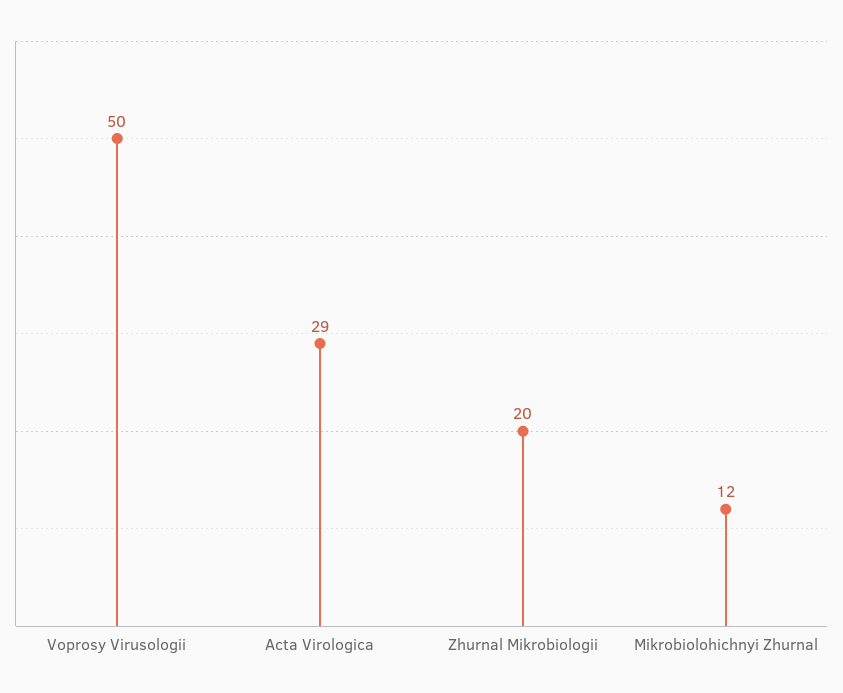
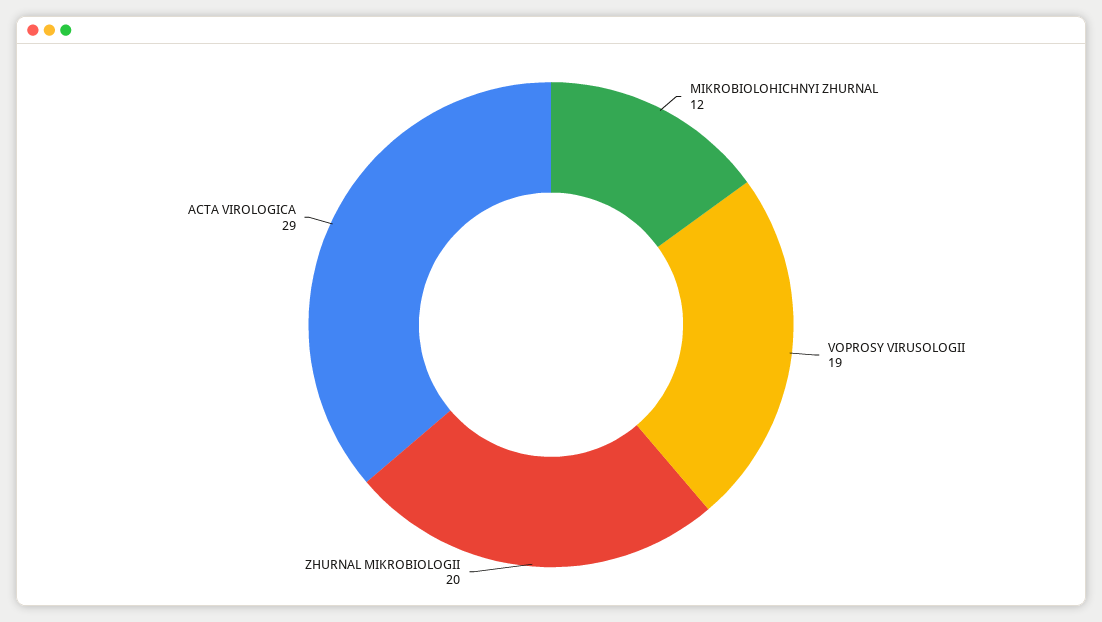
Voprosy Virusologii: 50 -> 19

